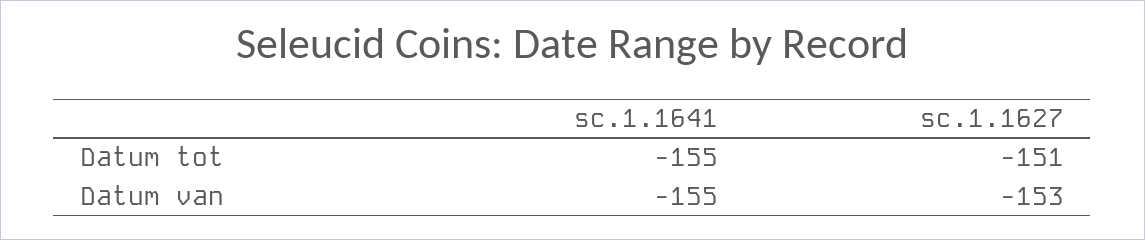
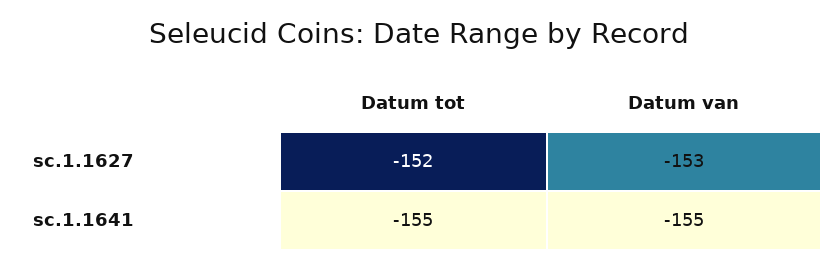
sc.1.1627, Datum tot: -151 -> -152

